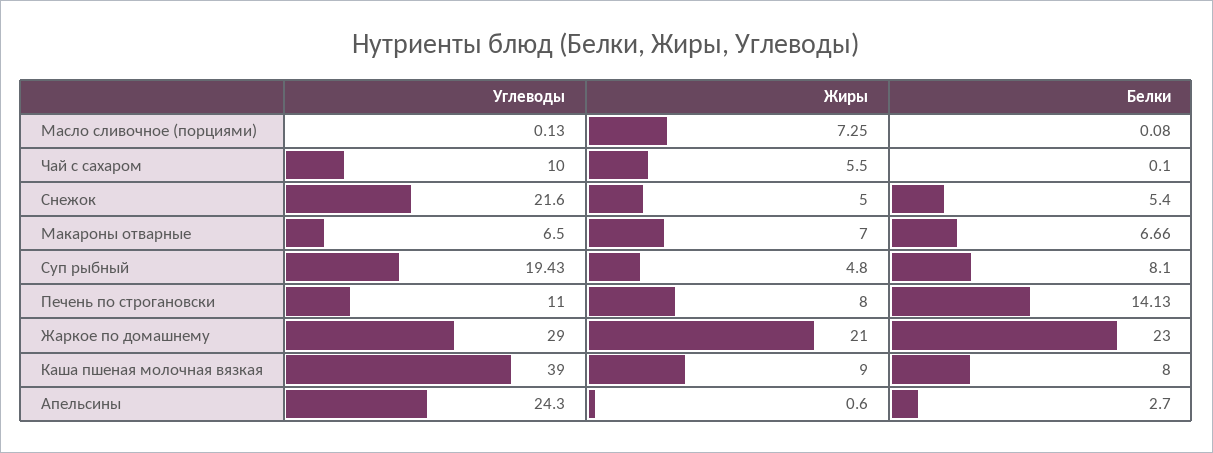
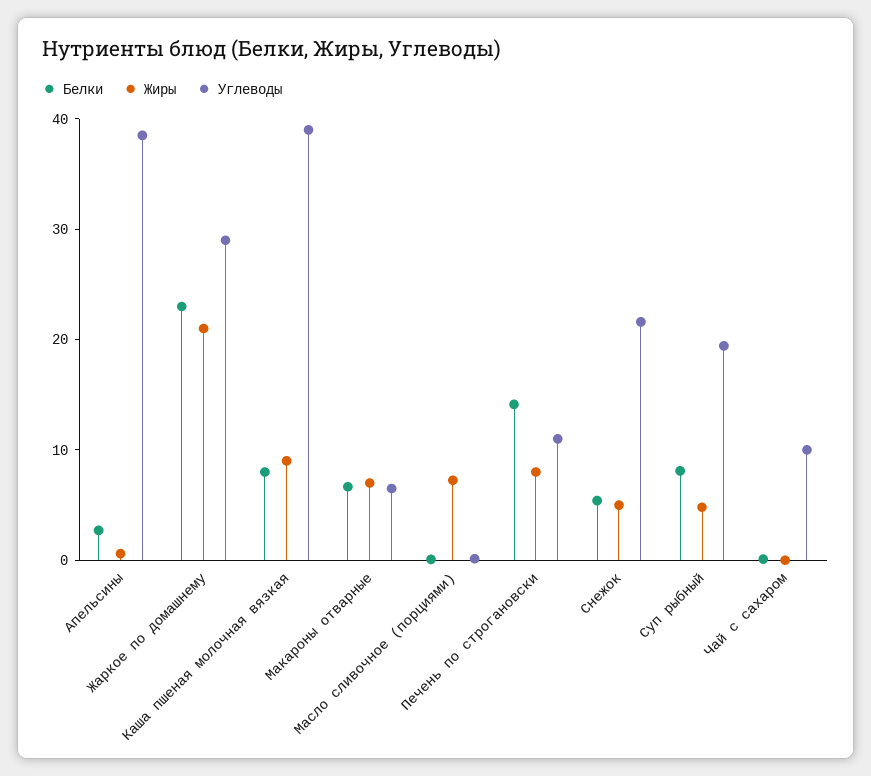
Жиры, Чай с сахаром: 5.5 -> 0
Углеводы, Апельсины: 24.3 -> 38

